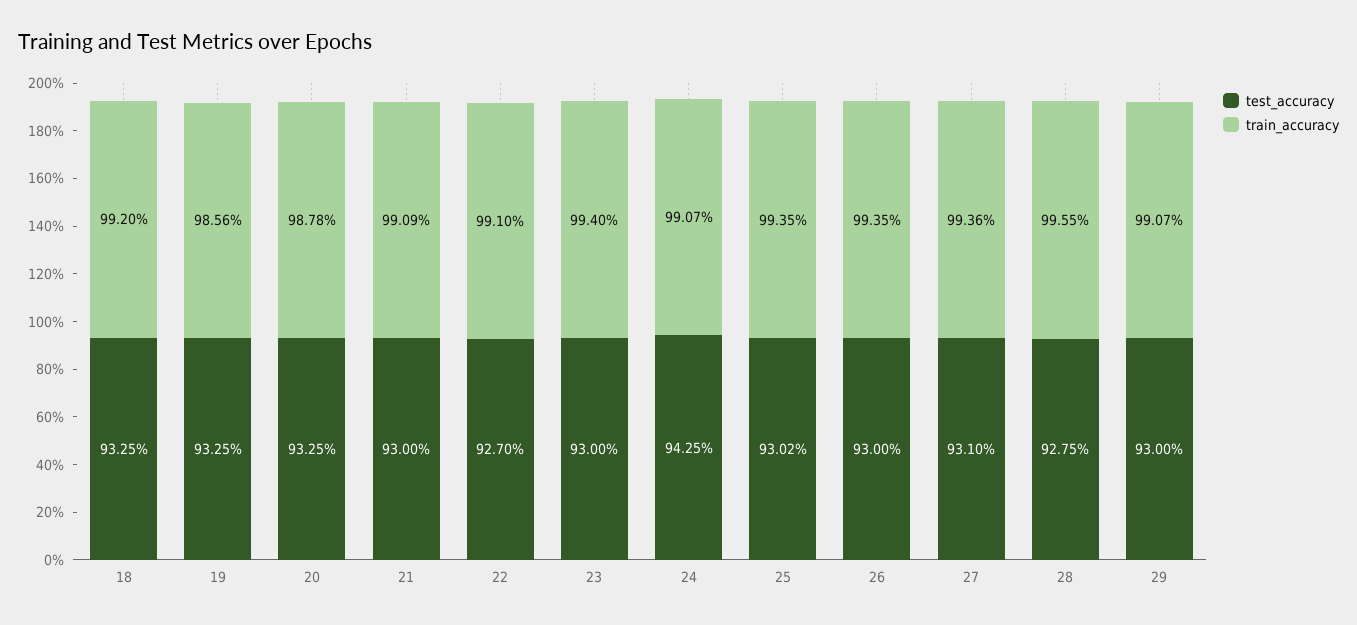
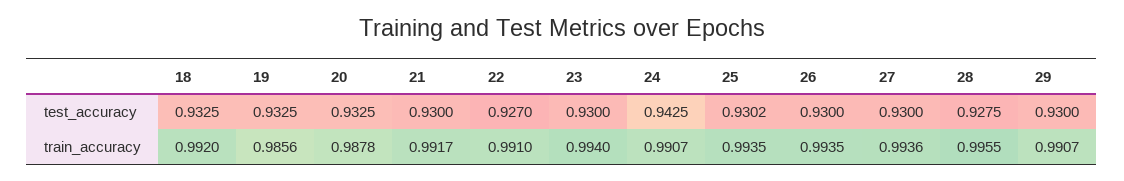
train_accuracy, 21: 0.9909 -> 0.9917
test_accuracy, 27: 0.931 -> 0.93

